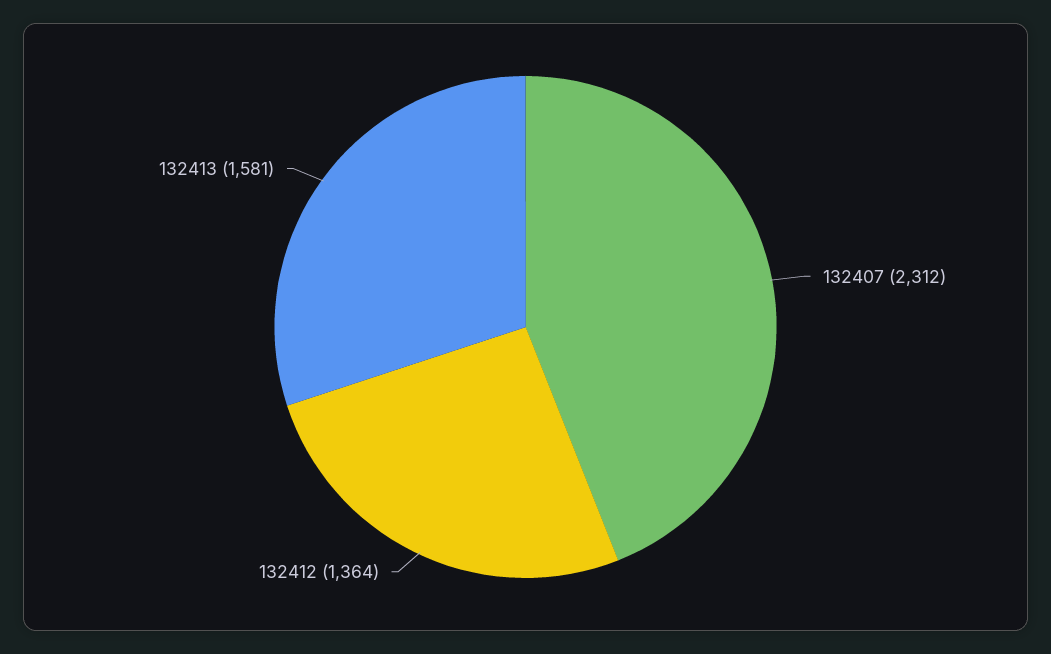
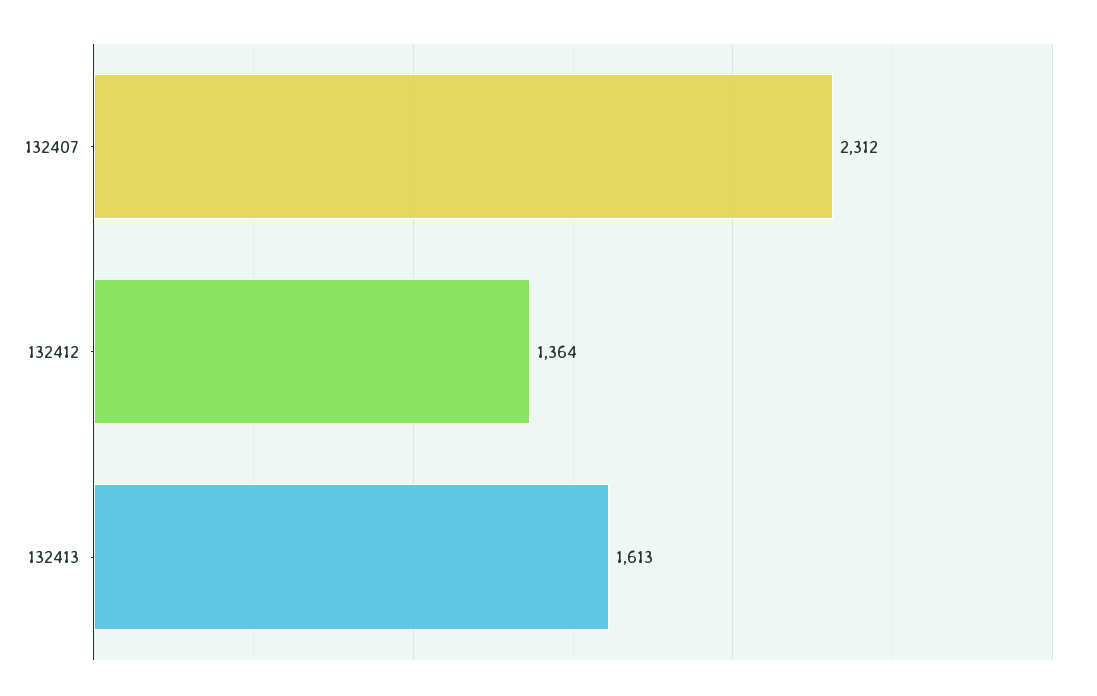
132413: 1581 -> 1613

